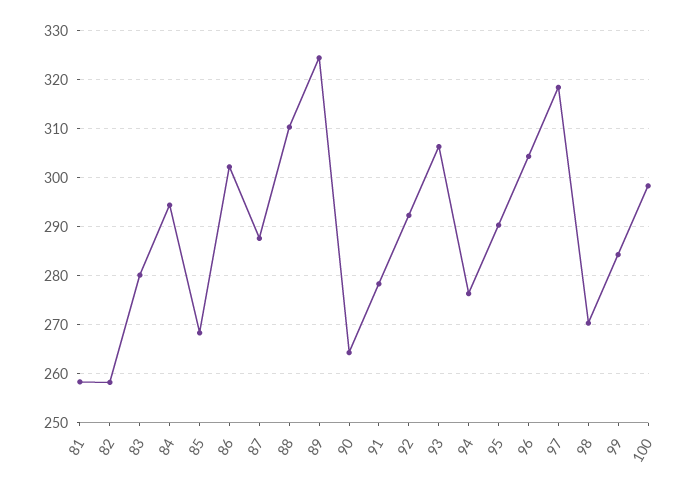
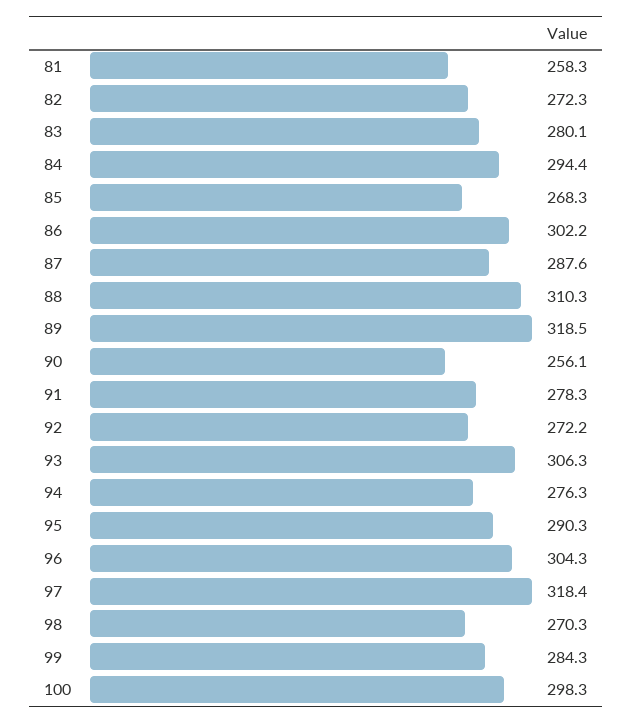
82: 258 -> 272.3
89: 324 -> 318.5
90: 264 -> 256.1
92: 292 -> 272.2

